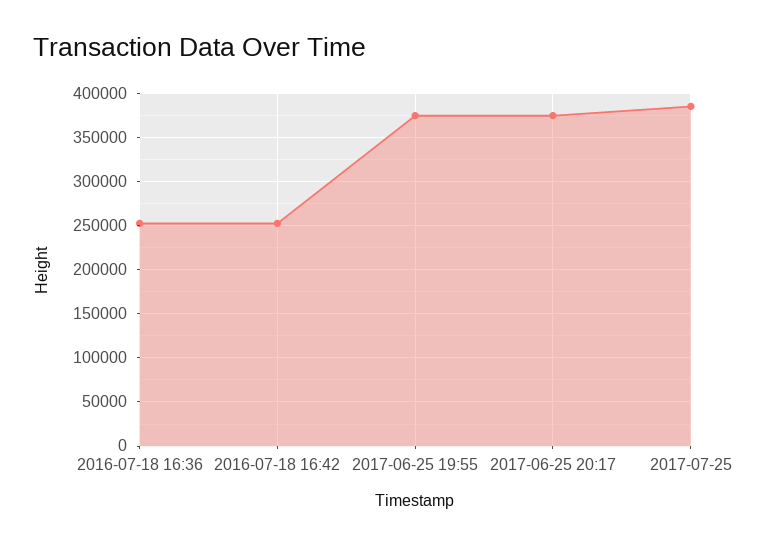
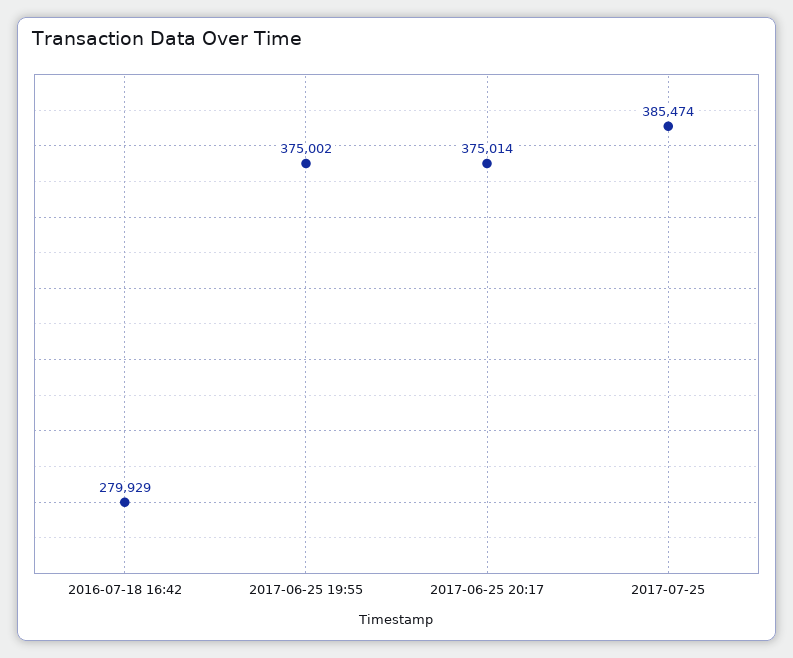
2016-07-18 16:36: 250000 -> none
2016-07-18 16:42: 250000 -> 279929

